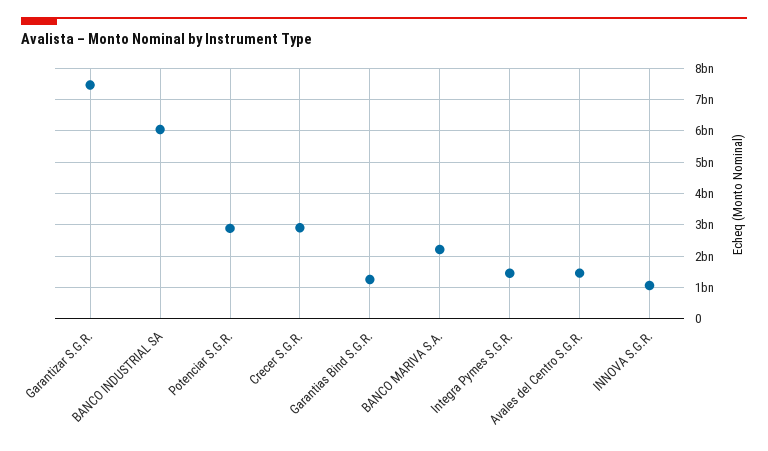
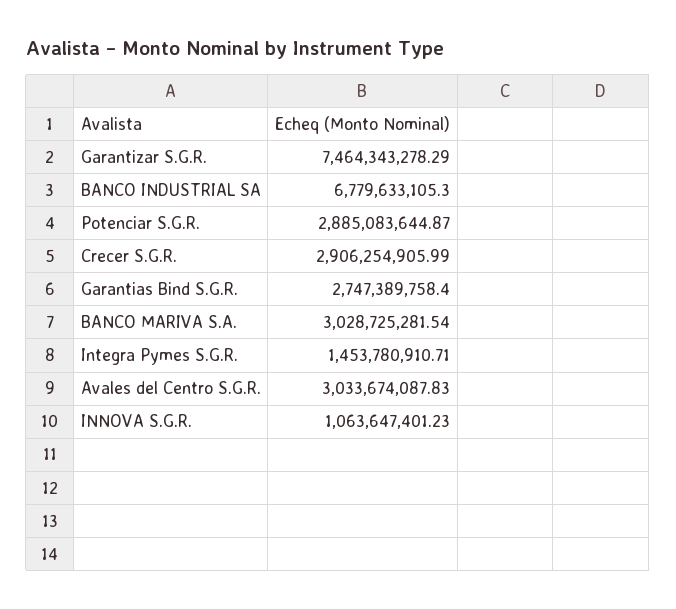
BANCO INDUSTRIAL SA: 6000000000 -> 6779633105.3
Garantias Bind S.G.R.: 1200000000 -> 2747389758.4
BANCO MARIVA S.A.: 2200000000 -> 3028725281.54
Avales del Centro S.G.R.: 1400000000 -> 3033674087.83

